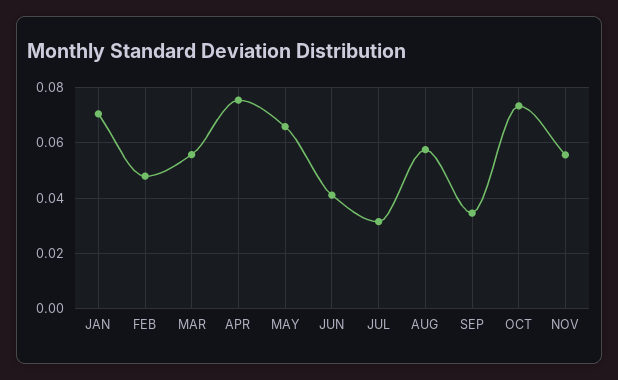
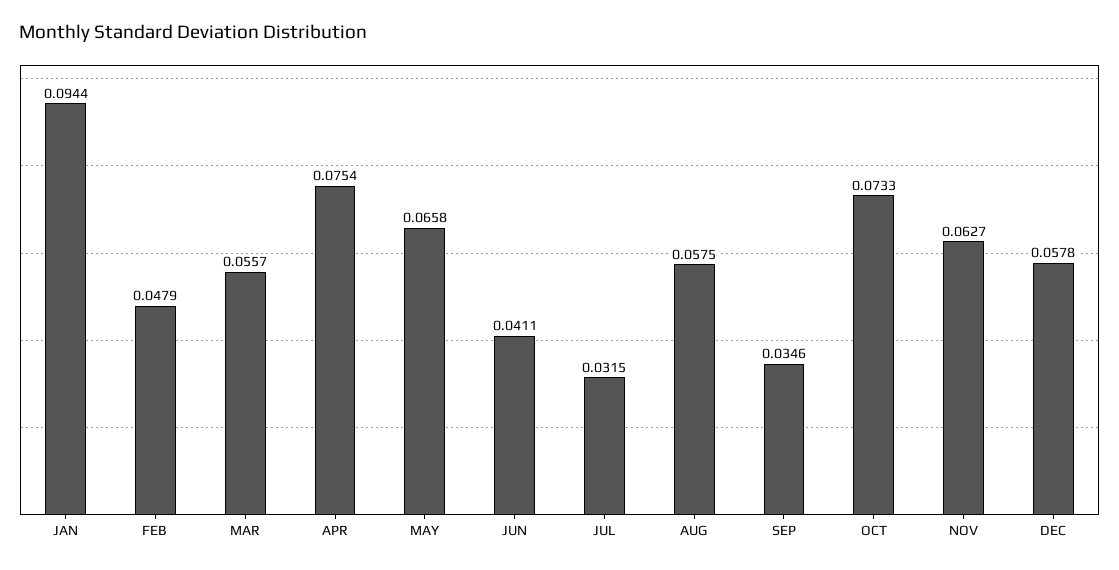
JAN: 0.07 -> 0.0944
NOV: 0.055 -> 0.0627
DEC: none -> 0.0578

